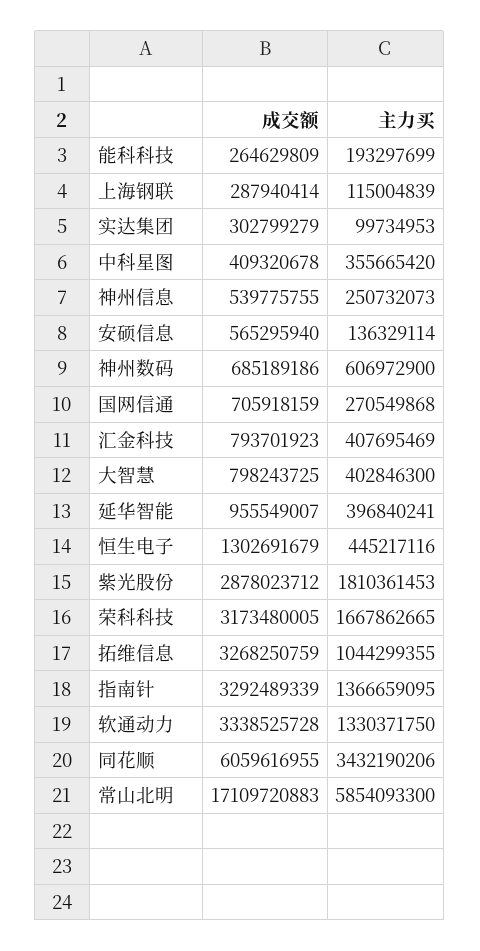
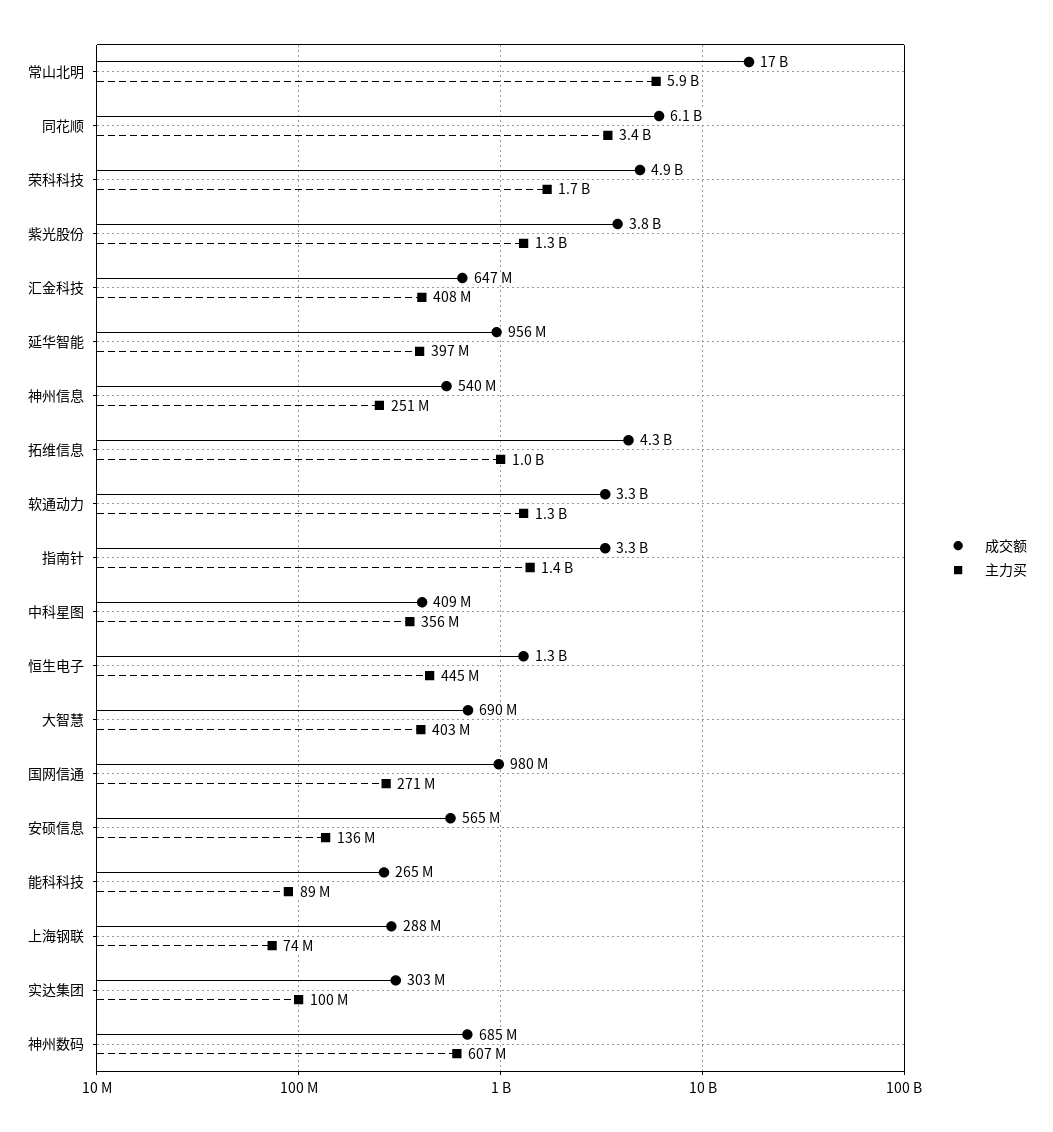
主力买, 能科科技: 193297699 -> 89000000
主力买, 上海钢联: 115004839 -> 74000000
成交额, 国网信通: 705918159 -> 980000000
成交额, 汇金科技: 793701923 -> 647000000
成交额, 大智慧: 798243725 -> 690000000
成交额, 紫光股份: 2878023712 -> 3800000000
主力买, 紫光股份: 1810361453 -> 1300000000
成交额, 荣科科技: 3173480005 -> 4900000000
成交额, 拓维信息: 3268250759 -> 4300000000

